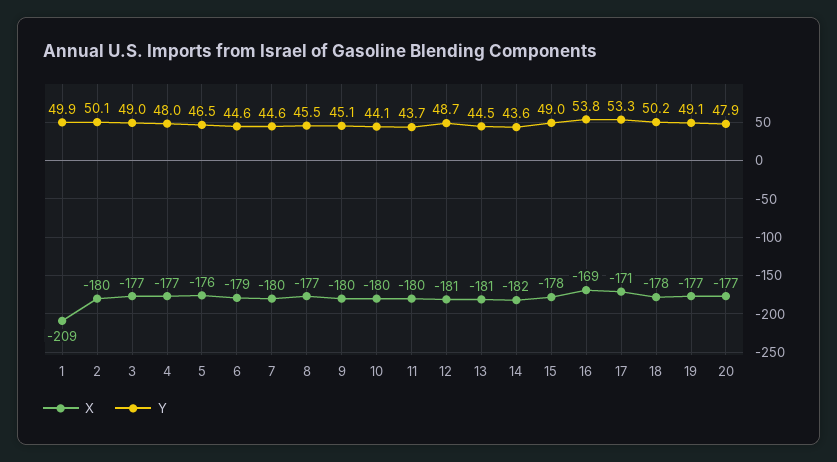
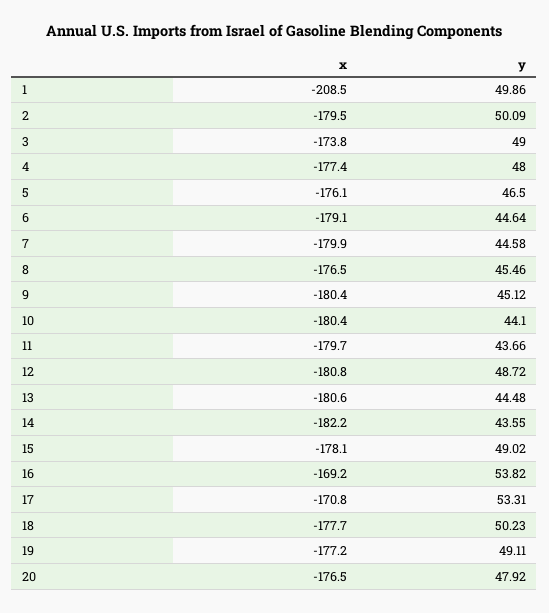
X, 3: -177 -> -173.8

